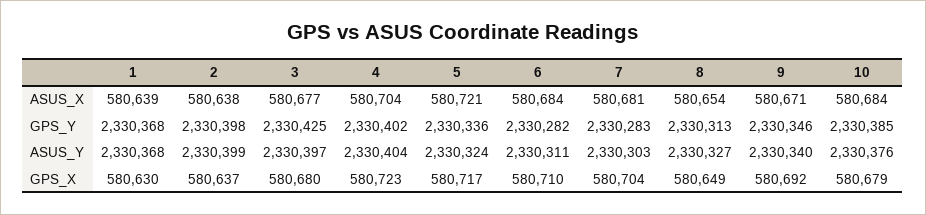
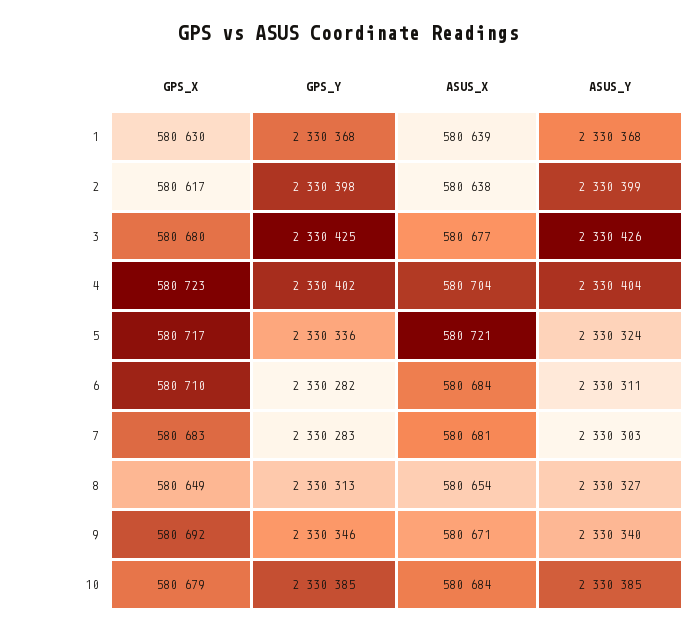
3, ASUS_Y: 2330397 -> 2330426
10, ASUS_Y: 2330376 -> 2330385
2, GPS_X: 580637 -> 580617
7, GPS_X: 580704 -> 580683

